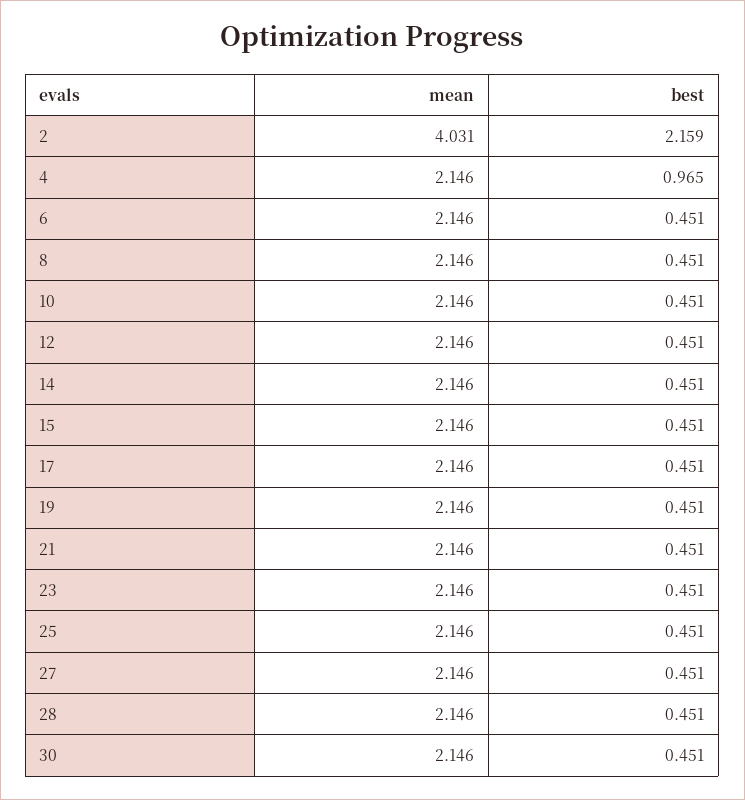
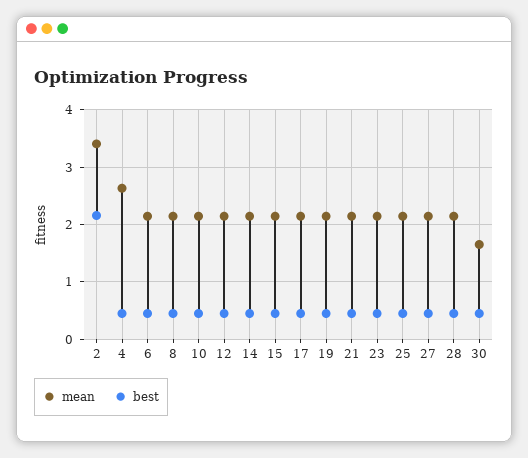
mean, 2: 4.031 -> 3.4
mean, 4: 2.146 -> 2.6
best, 4: 0.965 -> 0.4
mean, 30: 2.146 -> 1.6

